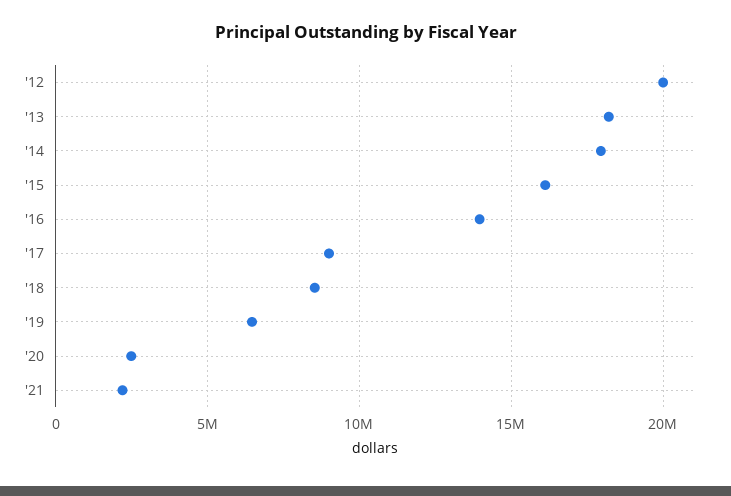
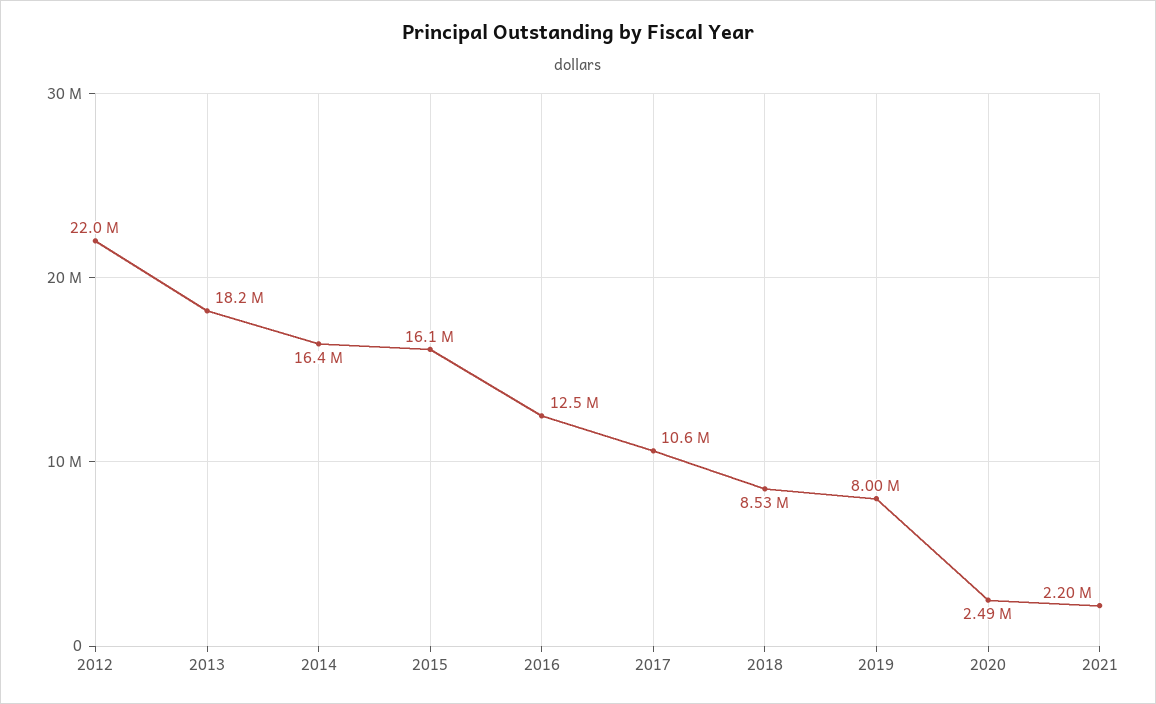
'12: 20000000 -> 22000000
'14: 18000000 -> 16400000
'16: 14000000 -> 12500000
'17: 9000000 -> 10600000
'19: 6500000 -> 8000000

